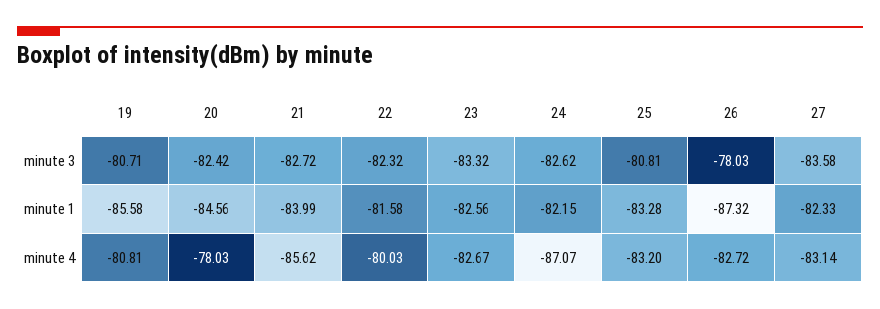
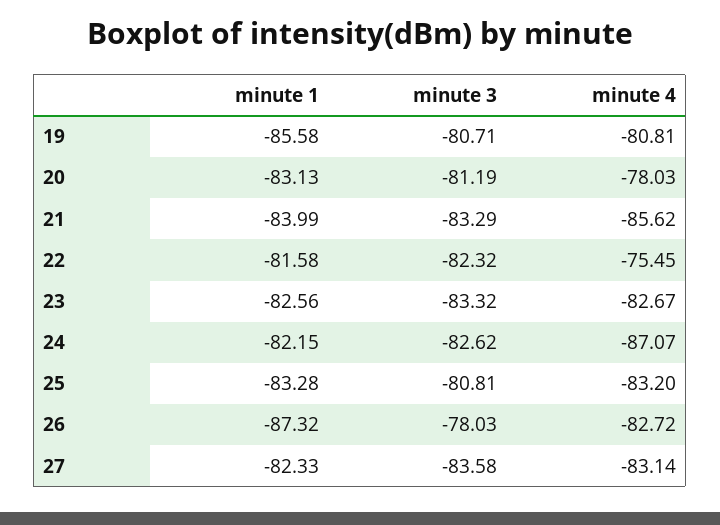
20, minute 3: -82.42 -> -81.19
21, minute 3: -82.72 -> -83.29
20, minute 1: -84.56 -> -83.13
22, minute 4: -80.03 -> -75.45

